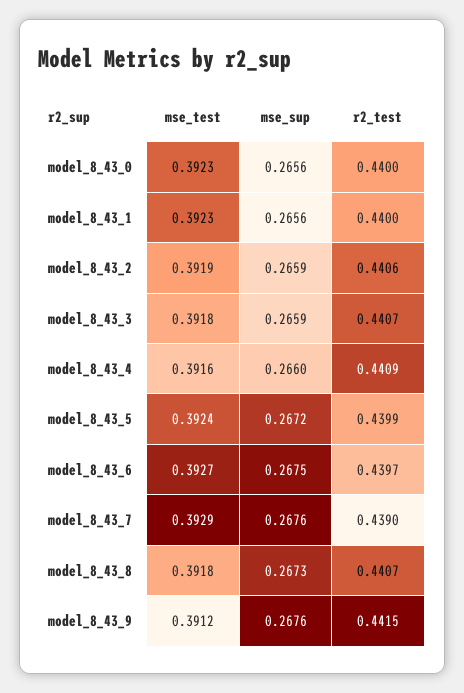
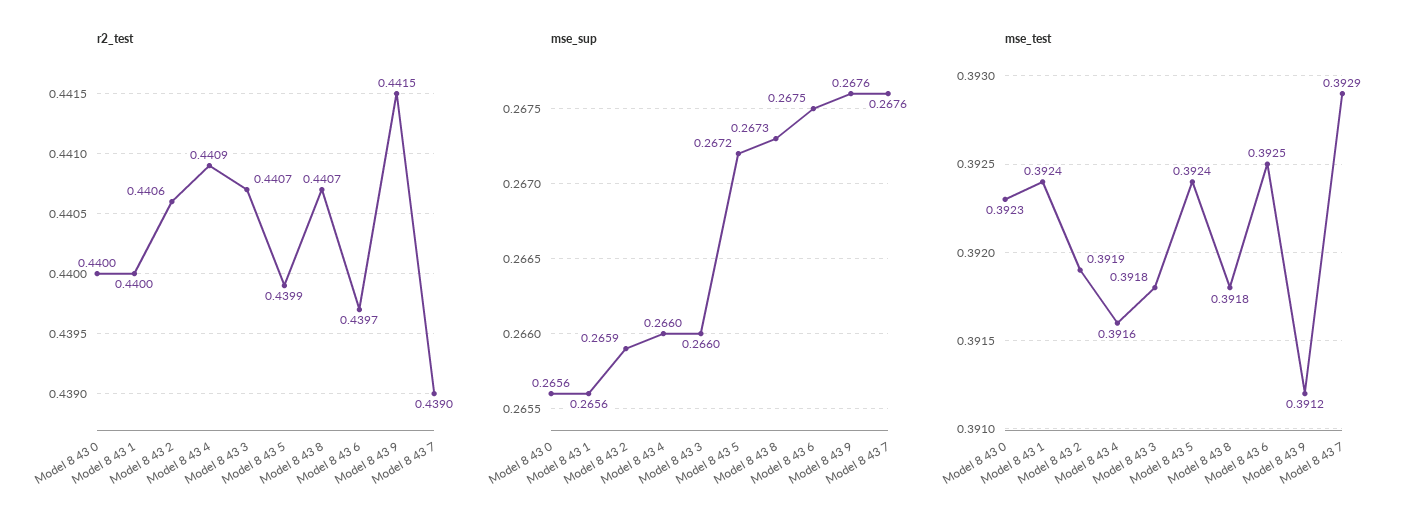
mse_test, model_8_43_1: 0.3923 -> 0.3924
mse_sup, model_8_43_3: 0.2659 -> 0.266
mse_test, model_8_43_6: 0.3927 -> 0.3925

